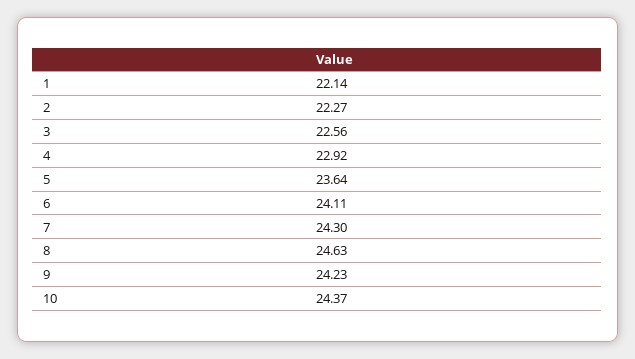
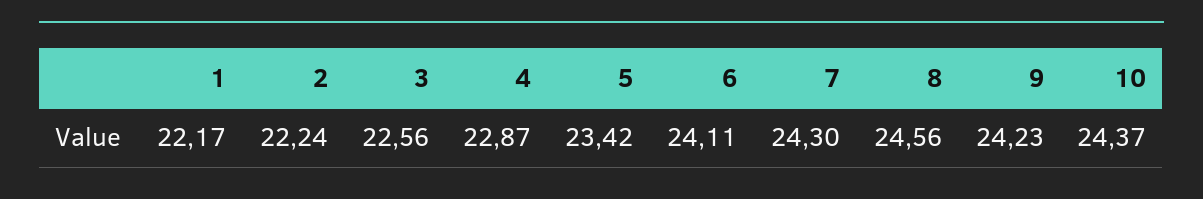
1: 22.14 -> 22.17
2: 22.27 -> 22.24
4: 22.92 -> 22.87
5: 23.64 -> 23.42
8: 24.63 -> 24.56

